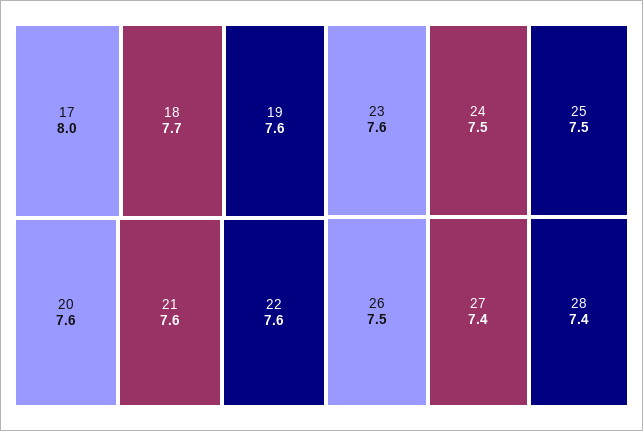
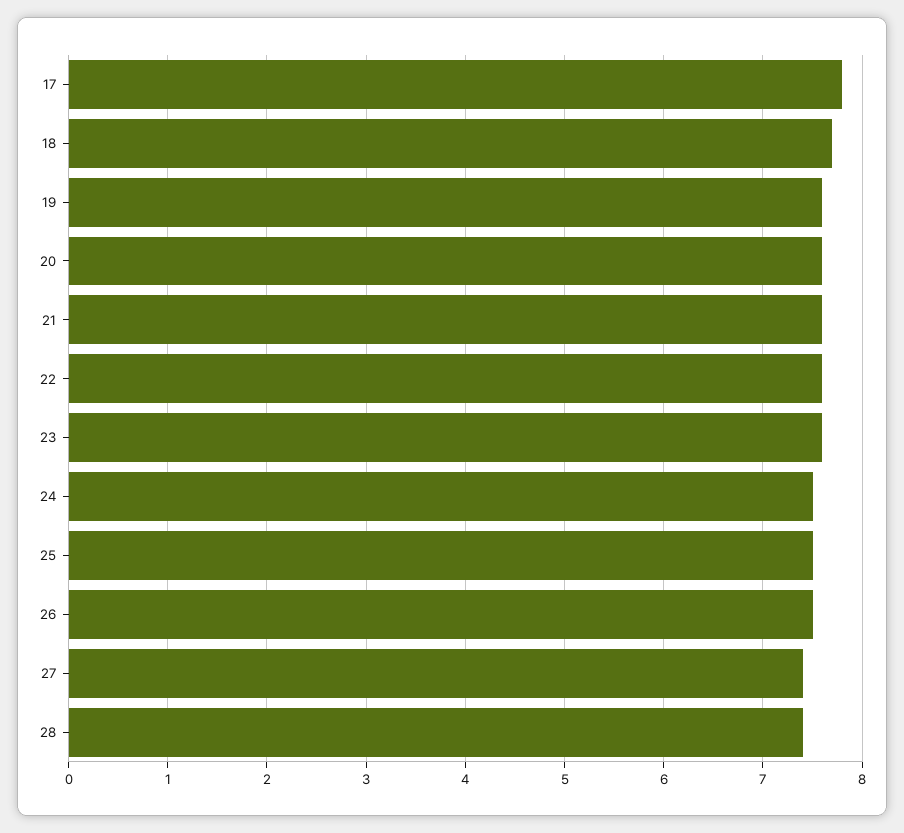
17: 8 -> 7.8

